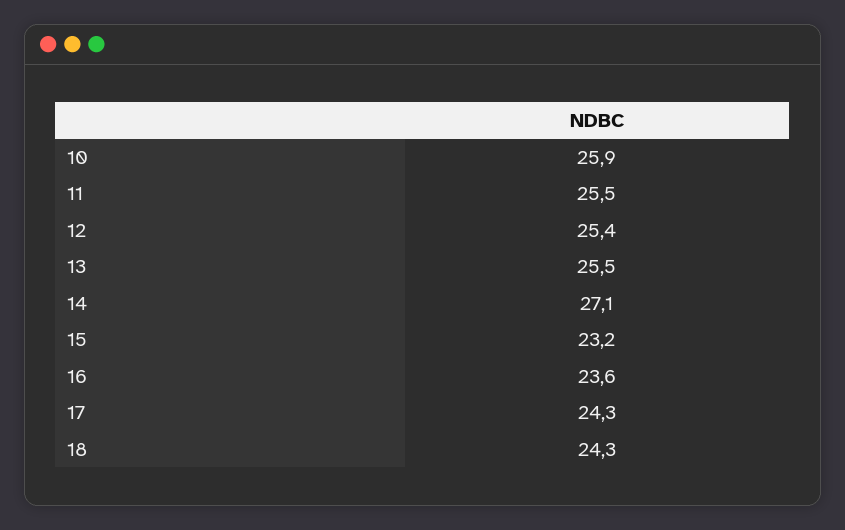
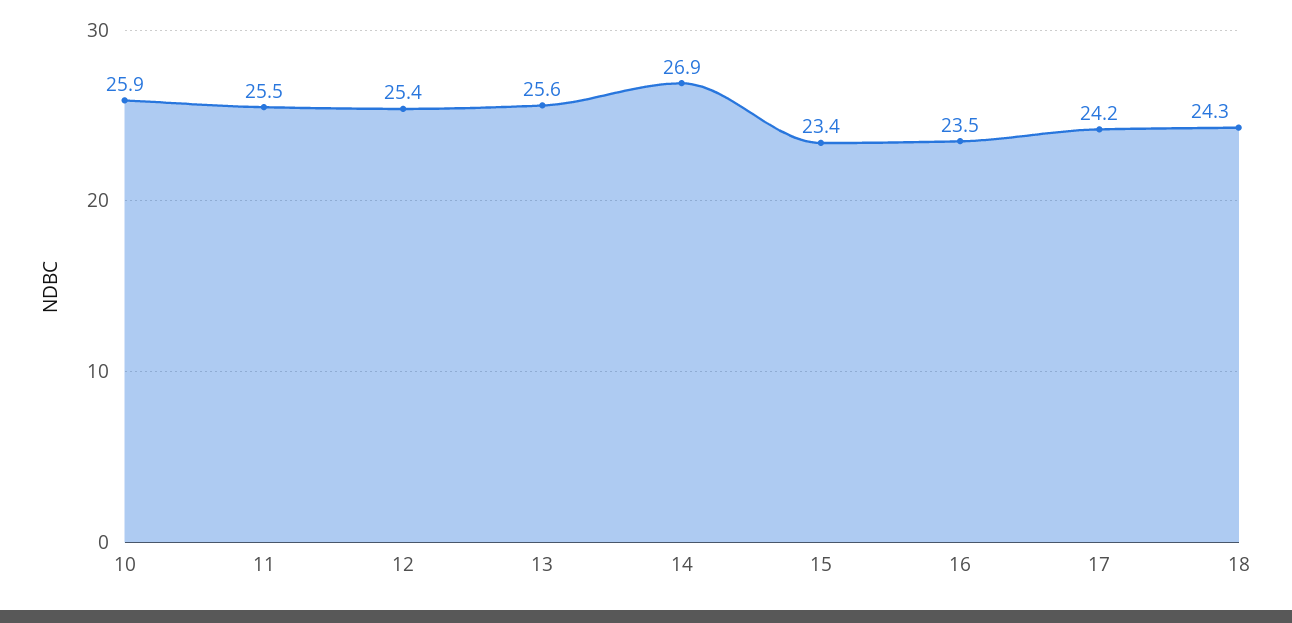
13: 25.5 -> 25.6
14: 27.1 -> 26.9
15: 23.2 -> 23.4
16: 23.6 -> 23.5
17: 24.3 -> 24.2

